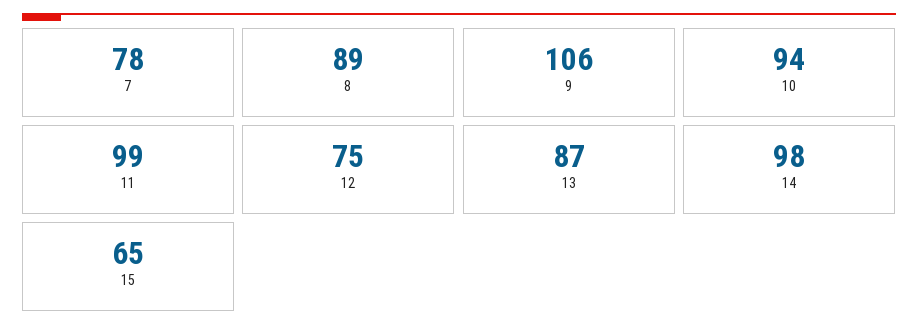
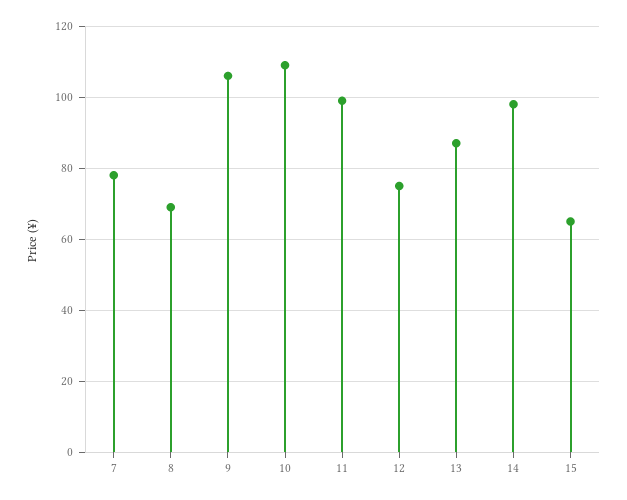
8: 89 -> 70
10: 94 -> 110

